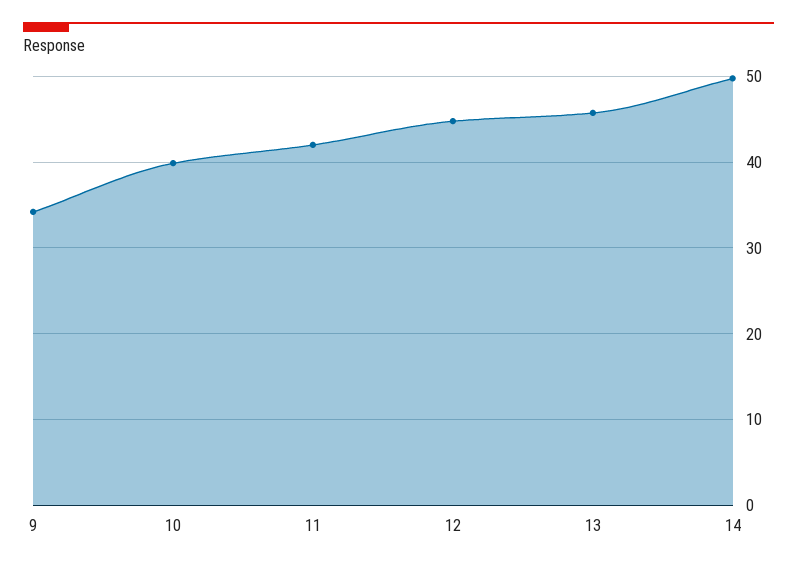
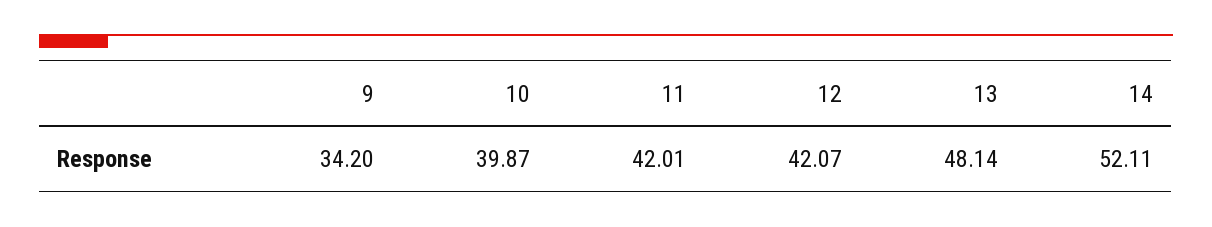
12: 45 -> 42.07
13: 46 -> 48.14
14: 50 -> 52.11

